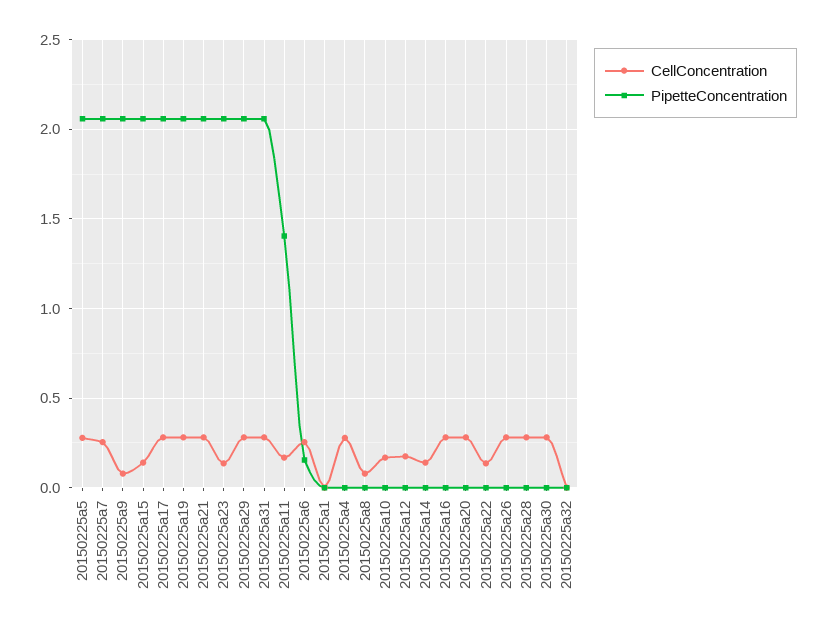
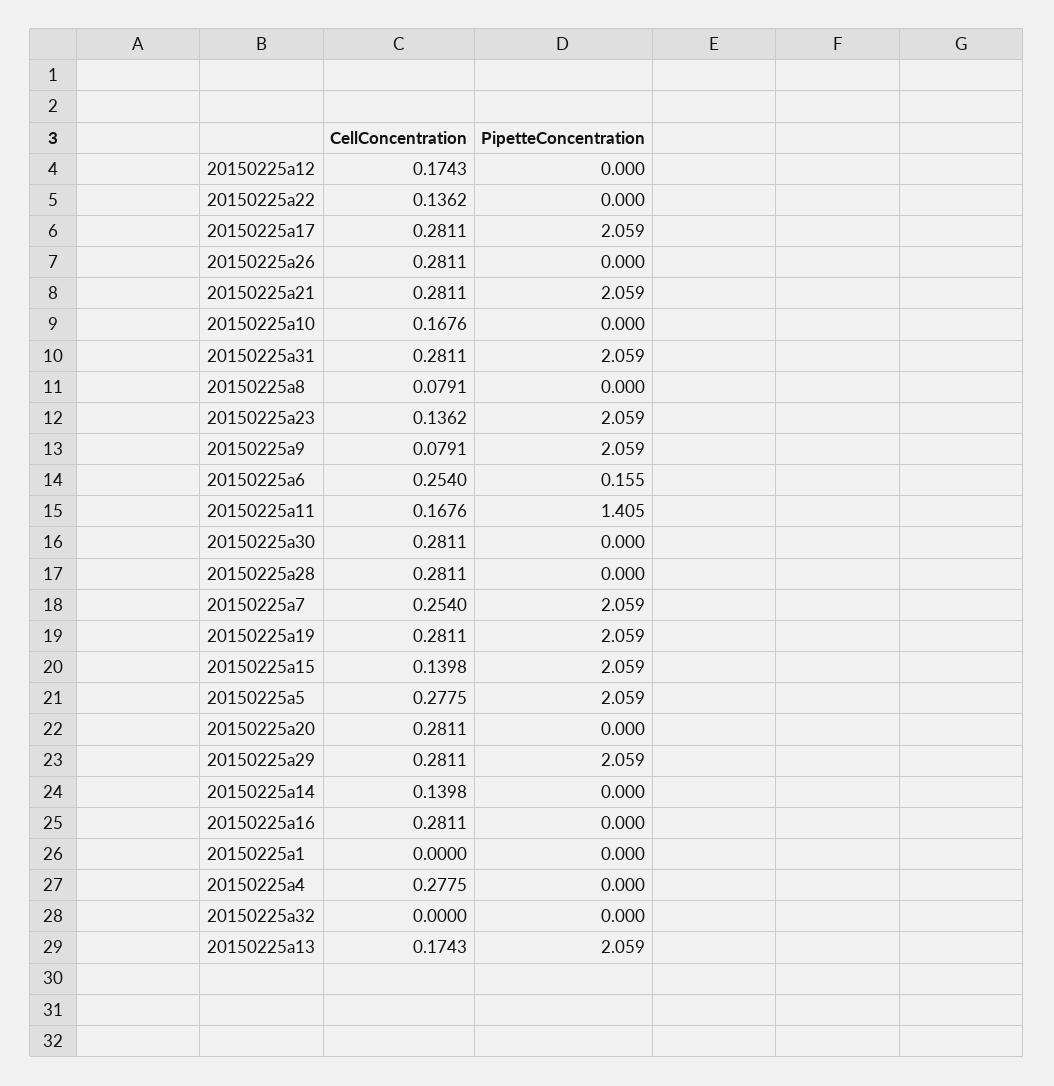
CellConcentration, 20150225a13: none -> 0.1743
PipetteConcentration, 20150225a13: none -> 2.059

